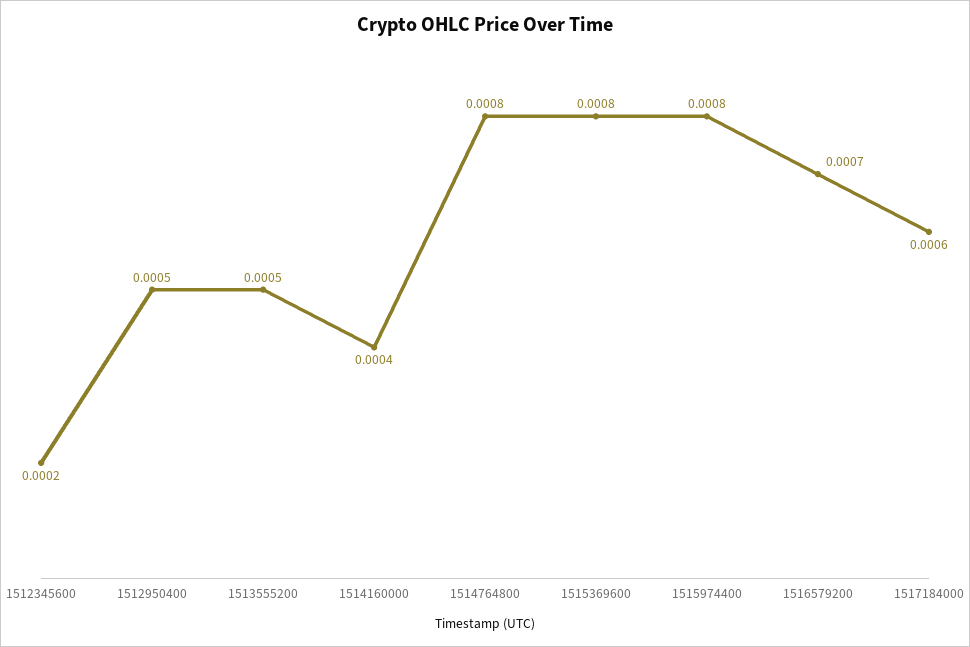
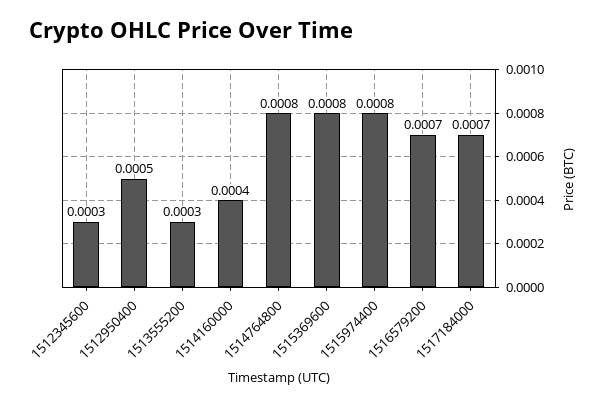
1512345600: 0.0002 -> 0.0003
1513555200: 0.0005 -> 0.0003
1517184000: 0.0006 -> 0.0007

